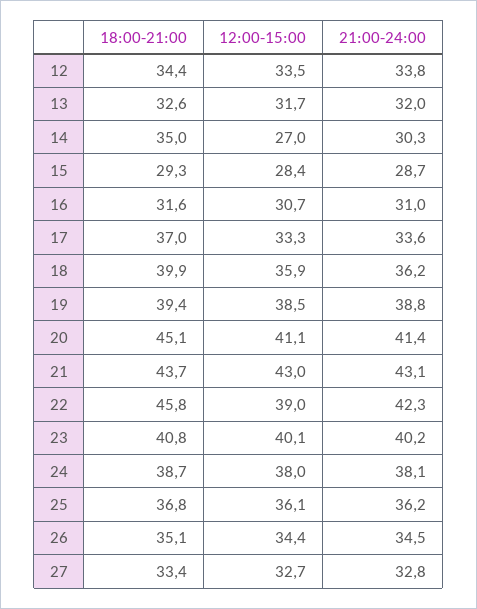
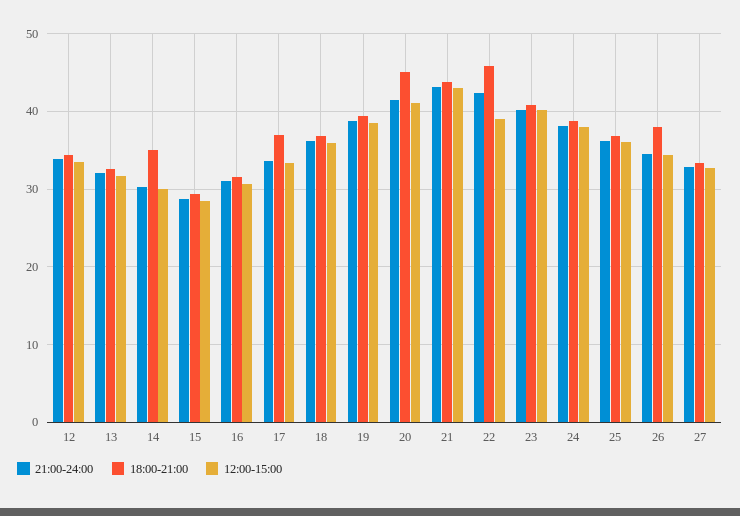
12:00-15:00, 14: 27 -> 30
18:00-21:00, 18: 39.9 -> 37
18:00-21:00, 26: 35.1 -> 38

